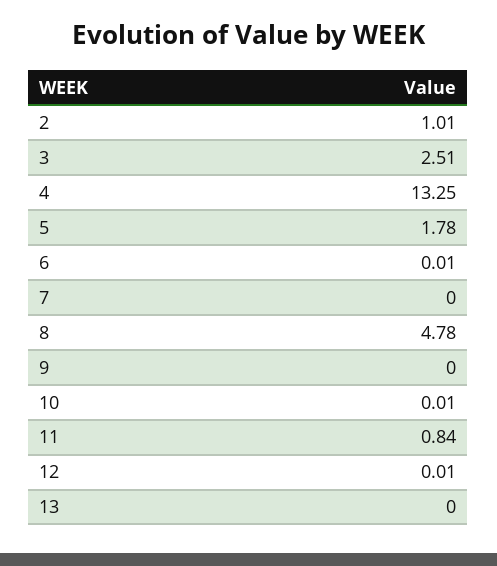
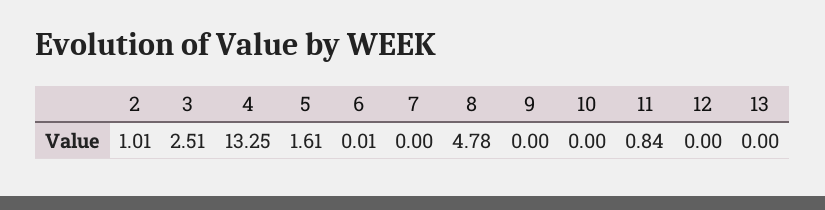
5: 1.78 -> 1.61
10: 0.01 -> 0
12: 0.01 -> 0

